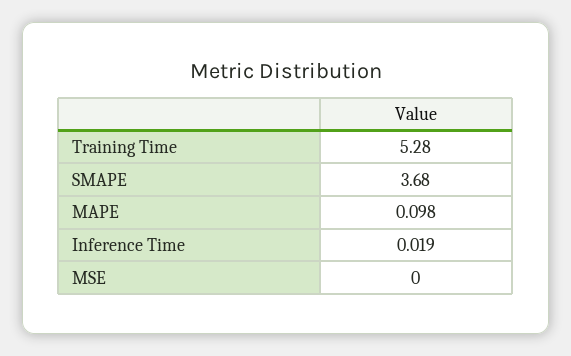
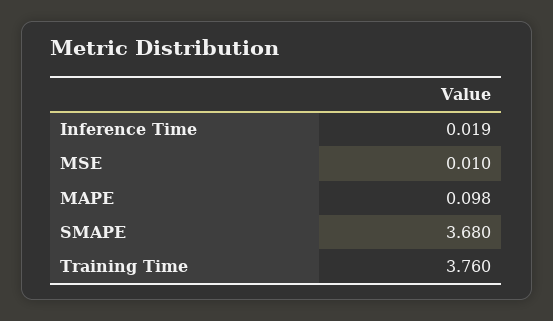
Training Time: 5.28 -> 3.76
MSE: 0 -> 0.01

